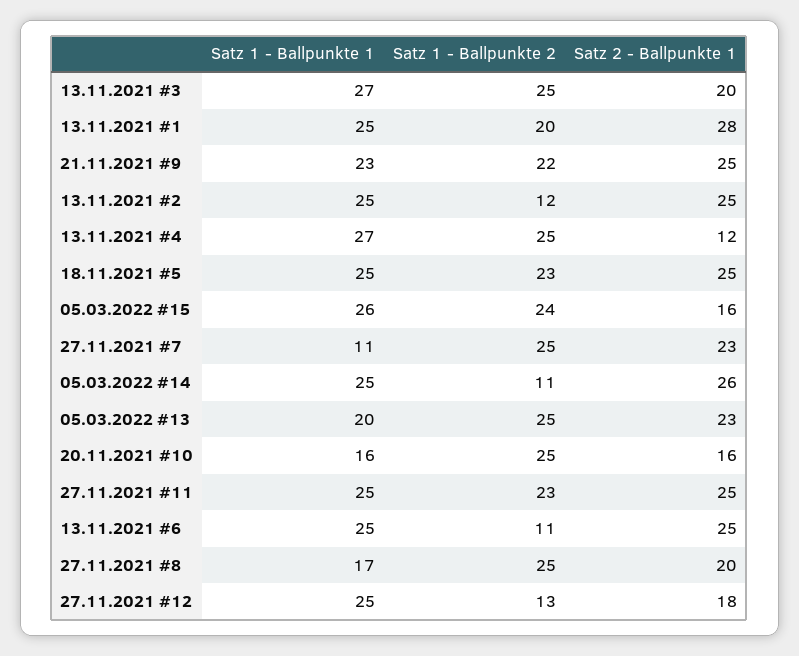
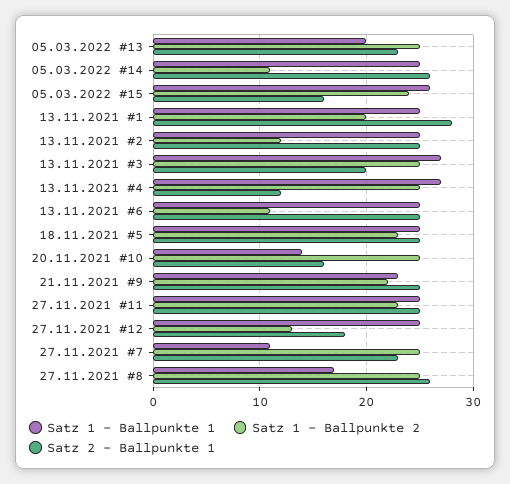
Satz 1 - Ballpunkte 1, 20.11.2021 #10: 16 -> 14
Satz 2 - Ballpunkte 1, 27.11.2021 #8: 20 -> 26

